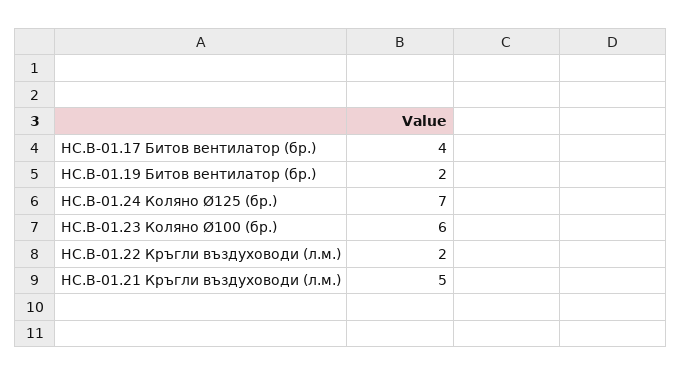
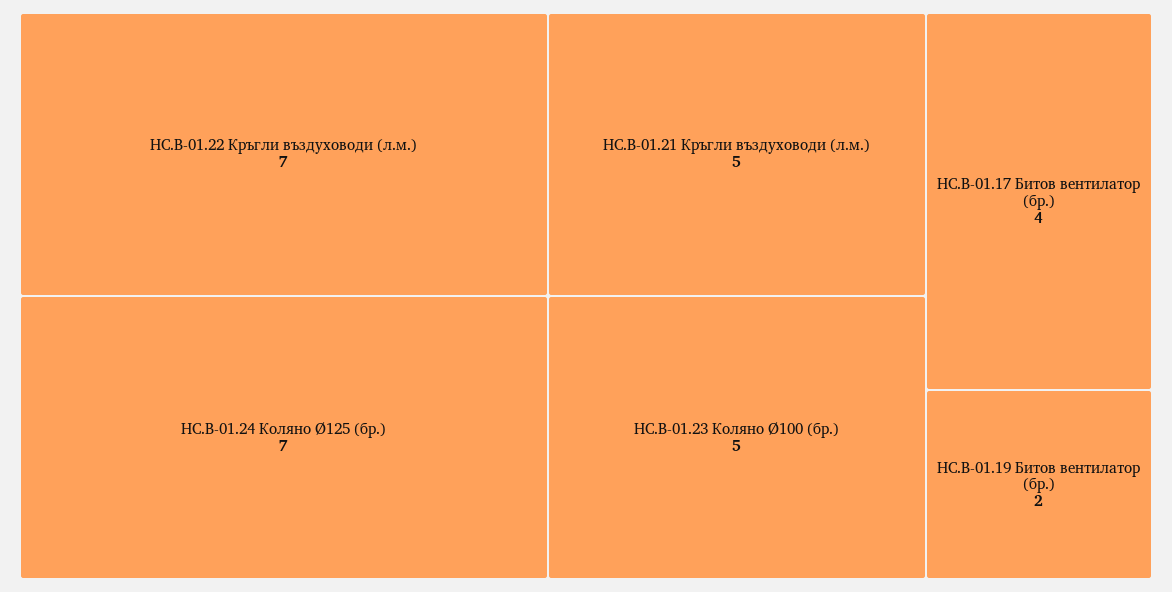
HC.B-01.23 Коляно Ø100 (бр.): 6 -> 5
HC.B-01.22 Кръгли въздуховоди (л.м.): 2 -> 7

